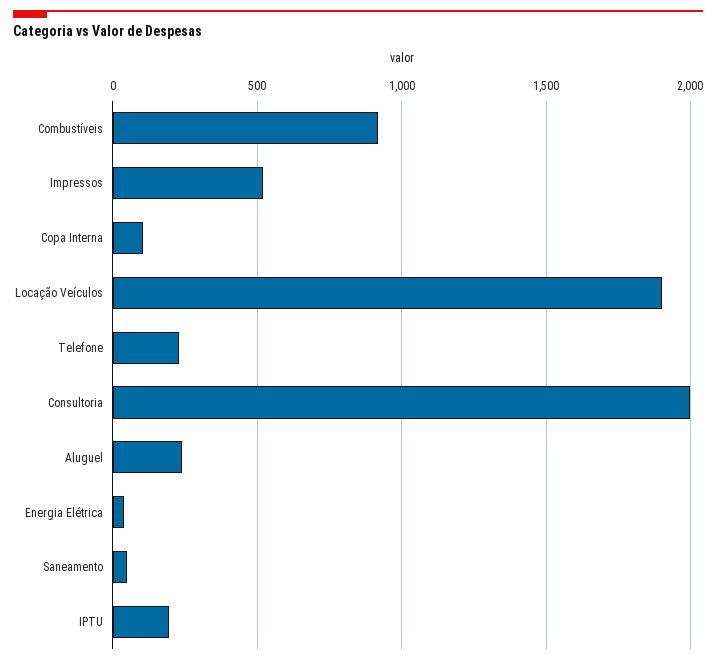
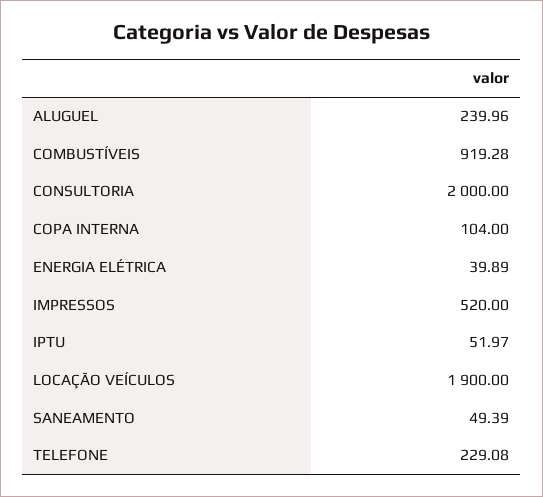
IPTU: 200 -> 51.97

